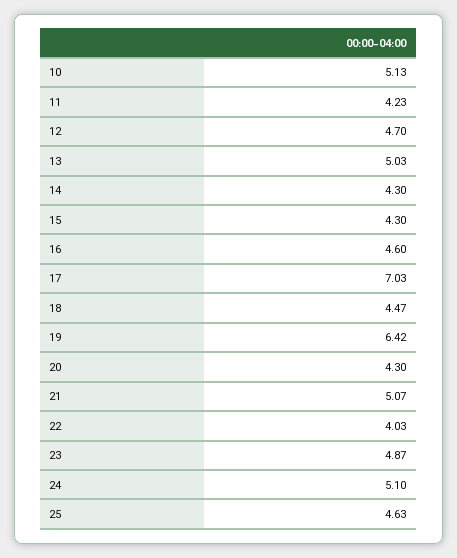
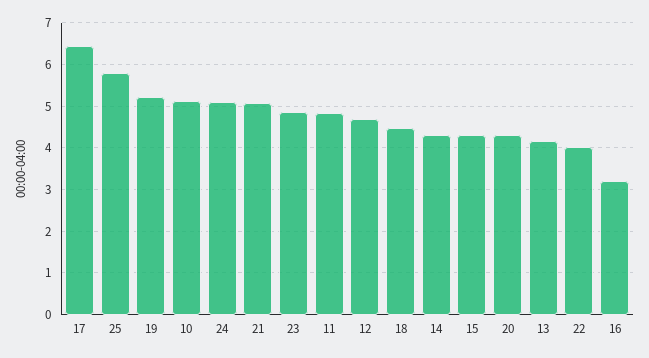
11: 4.23 -> 4.8
13: 5.03 -> 4.2
16: 4.6 -> 3.2
17: 7.03 -> 6.4
19: 6.42 -> 5.2
25: 4.63 -> 5.8

